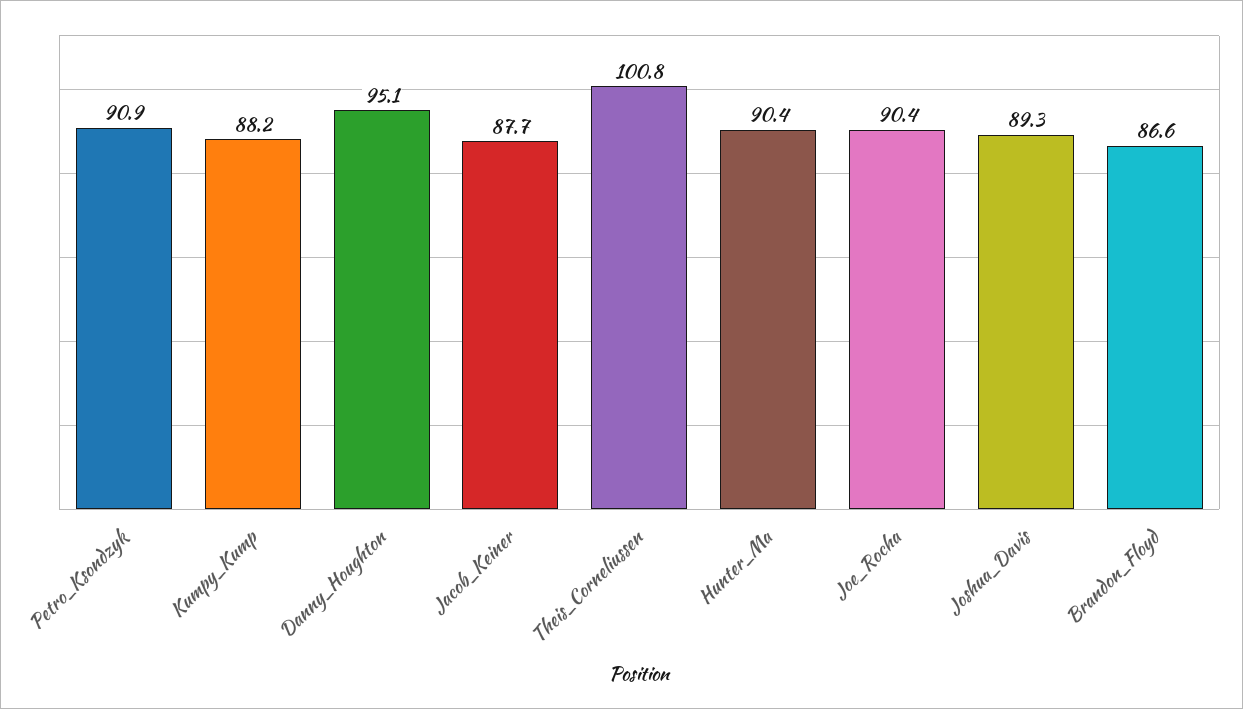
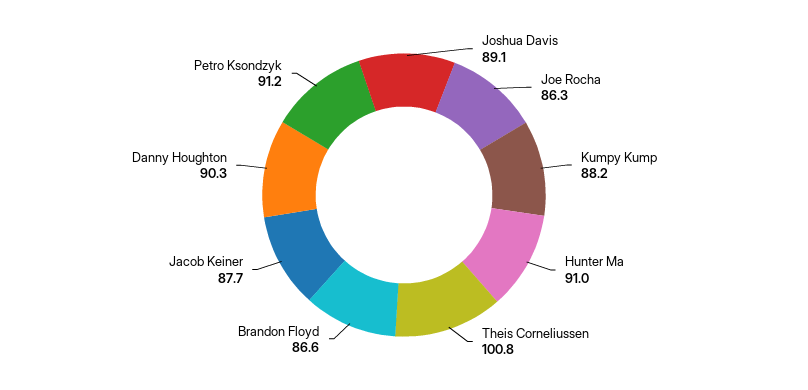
Petro_Ksondzyk: 90.9 -> 91.2
Danny_Houghton: 95.1 -> 90.3
Hunter_Ma: 90.4 -> 91
Joe_Rocha: 90.4 -> 86.3
Joshua_Davis: 89.3 -> 89.1

